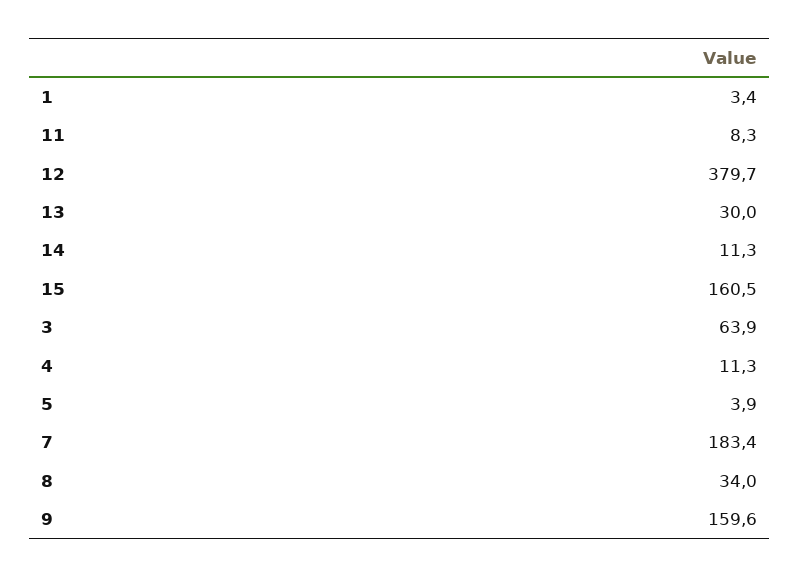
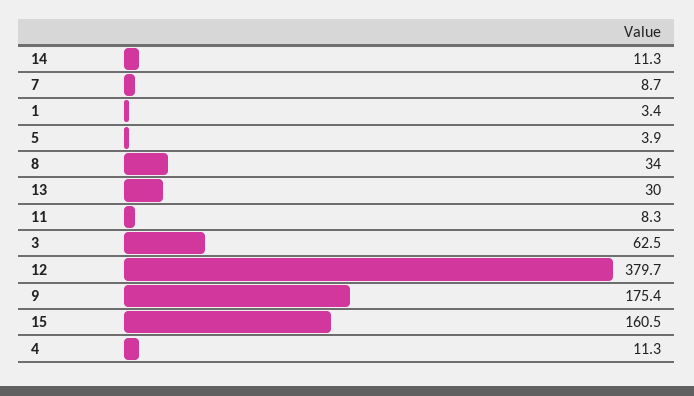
3: 63.9 -> 62.5
7: 183.4 -> 8.7
9: 159.6 -> 175.4

